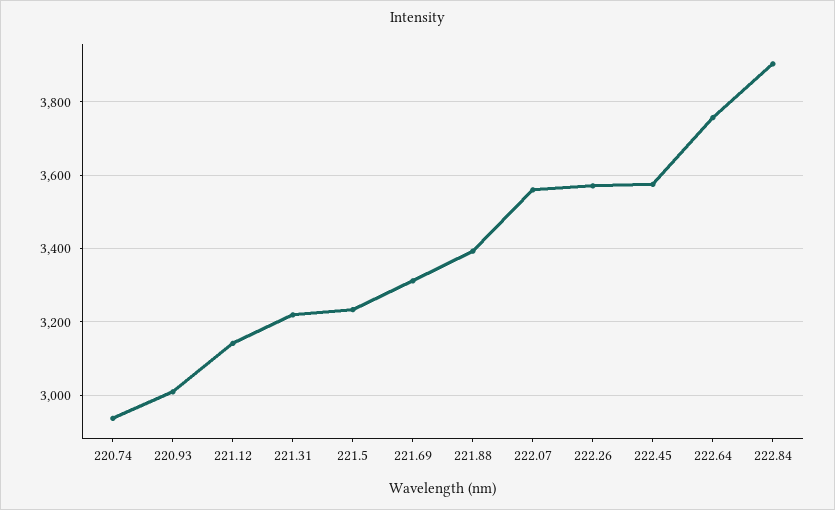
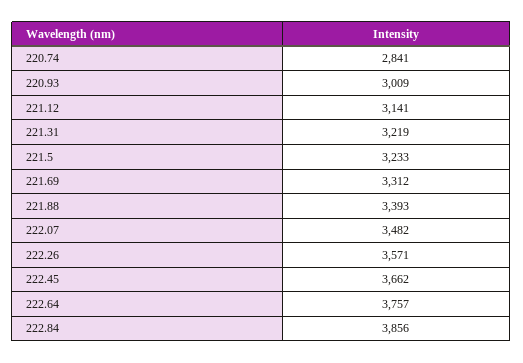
220.74: 2940 -> 2841
222.07: 3560 -> 3482
222.45: 3580 -> 3662
222.84: 3900 -> 3856

